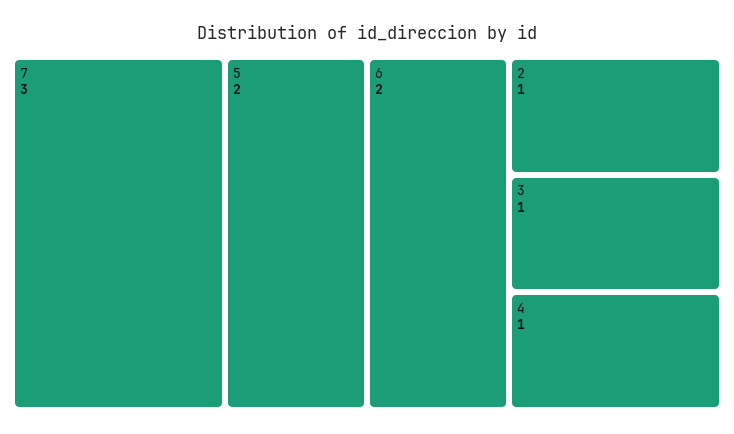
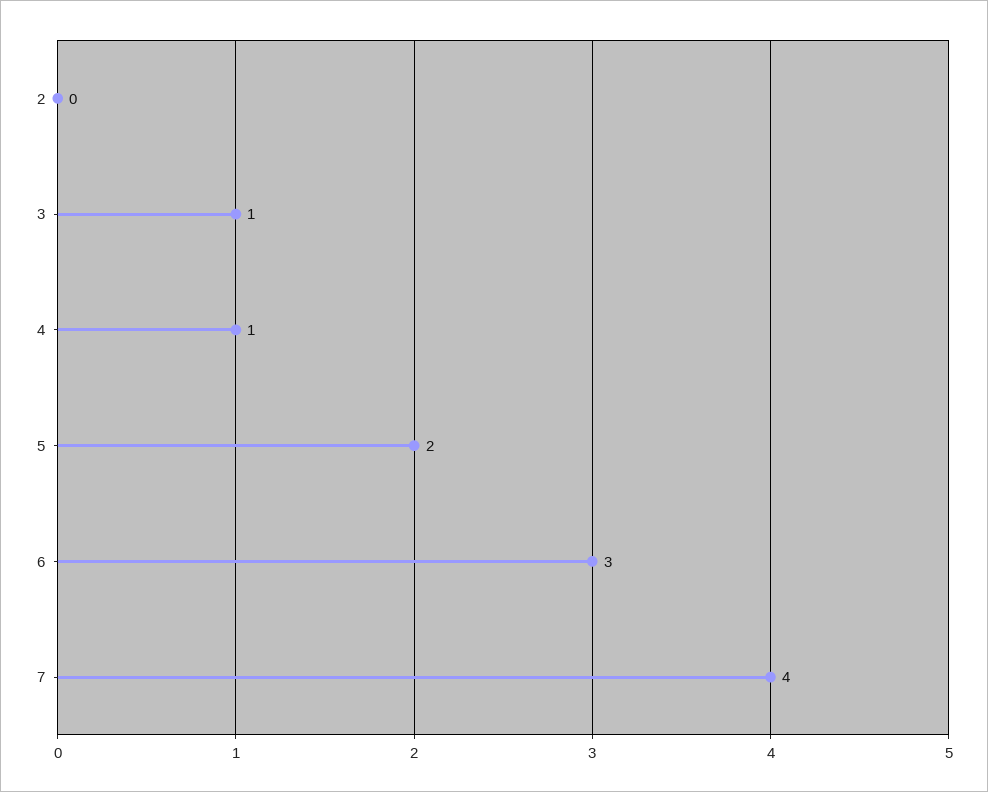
7: 3 -> 4
6: 2 -> 3
2: 1 -> 0

